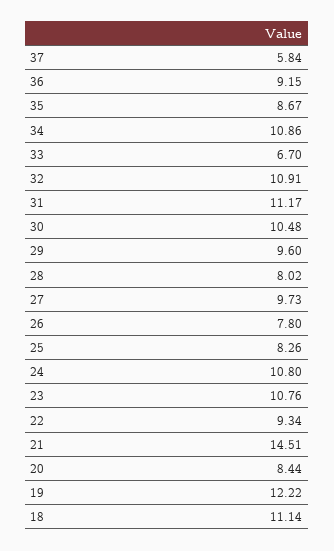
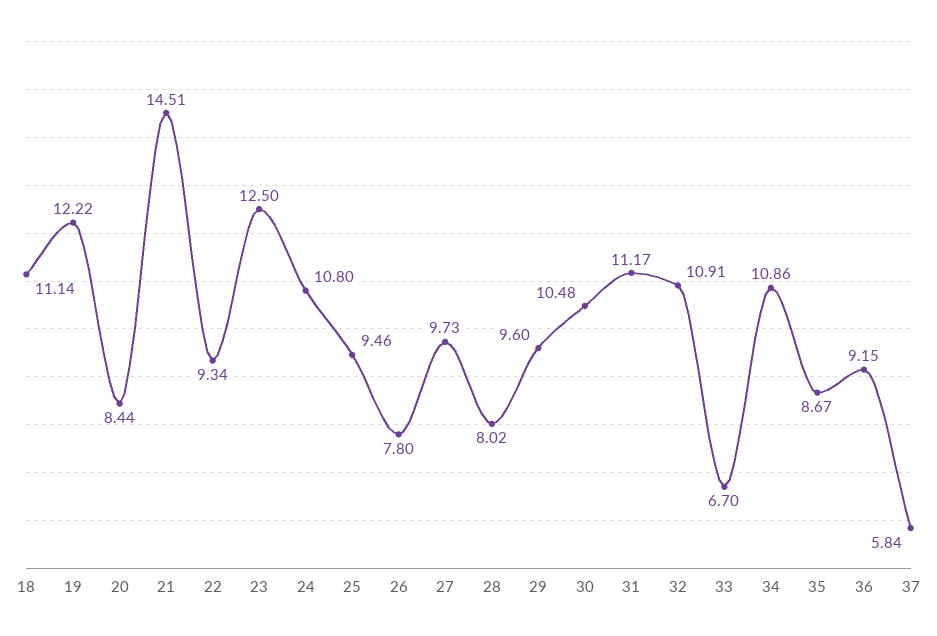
25: 8.26 -> 9.46
23: 10.76 -> 12.5

